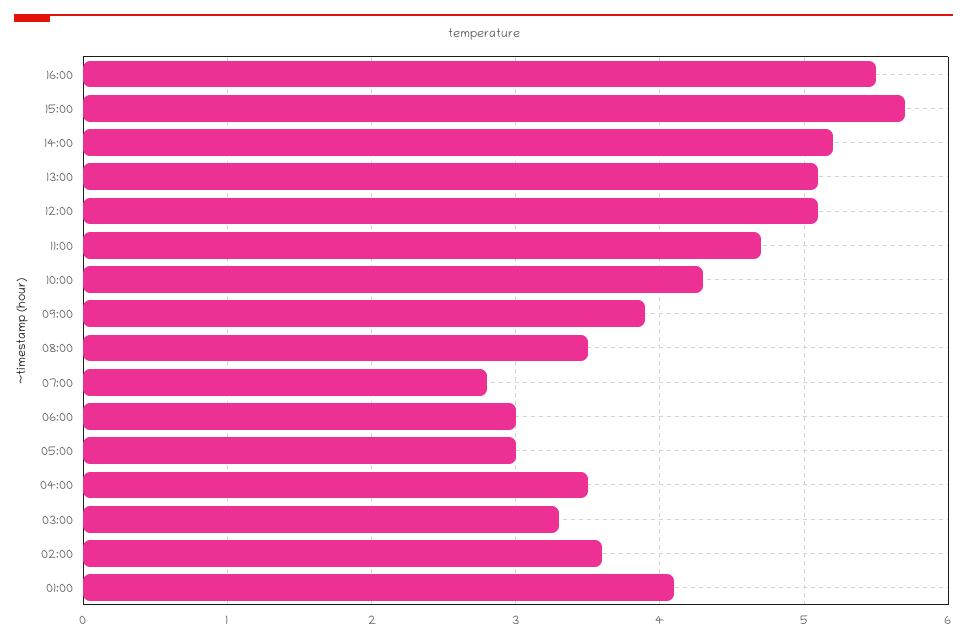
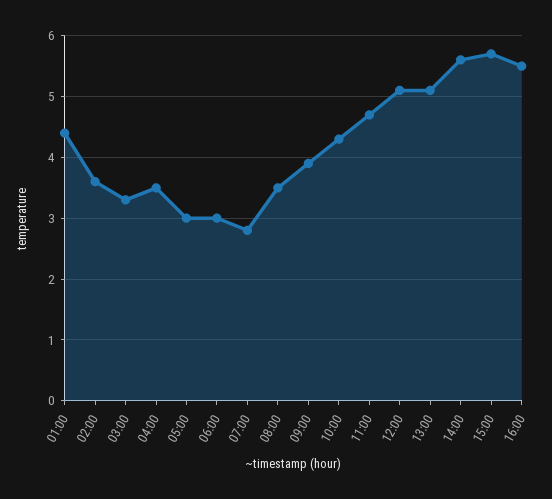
14:00: 5.2 -> 5.6
01:00: 4.1 -> 4.4

